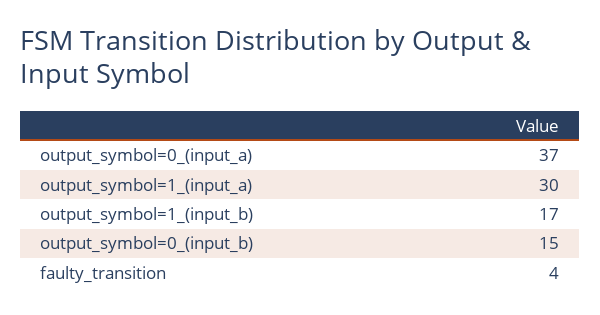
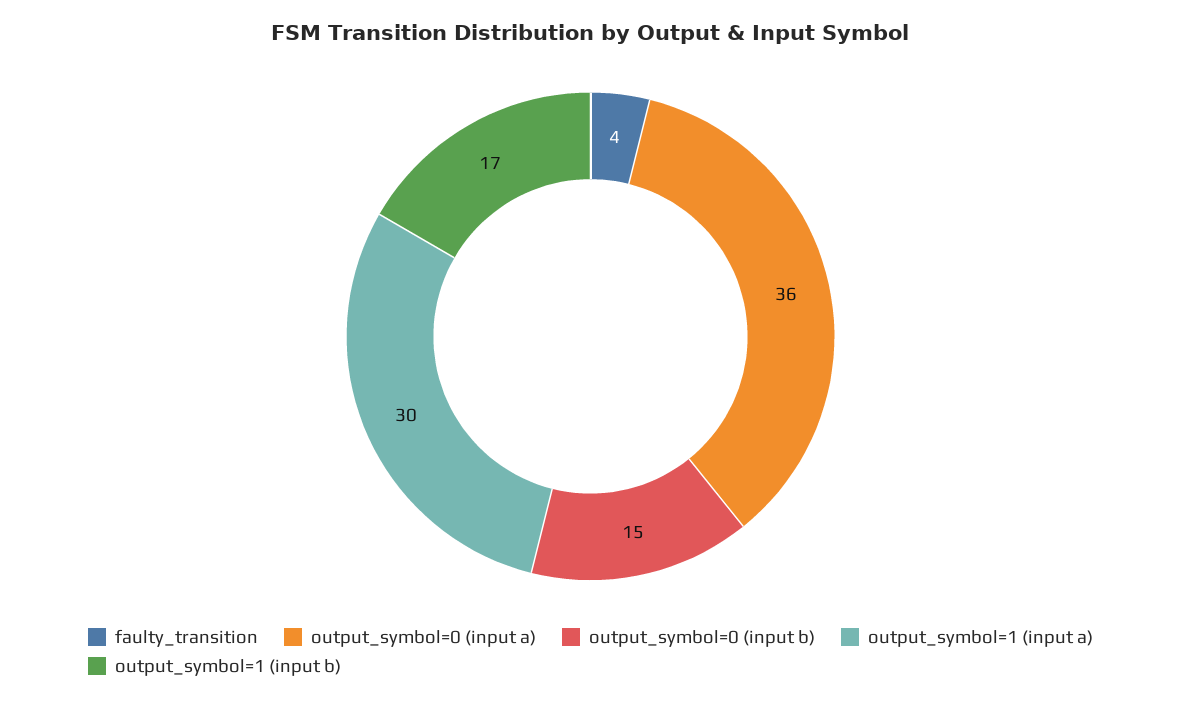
output_symbol=0_(input_a): 37 -> 36

